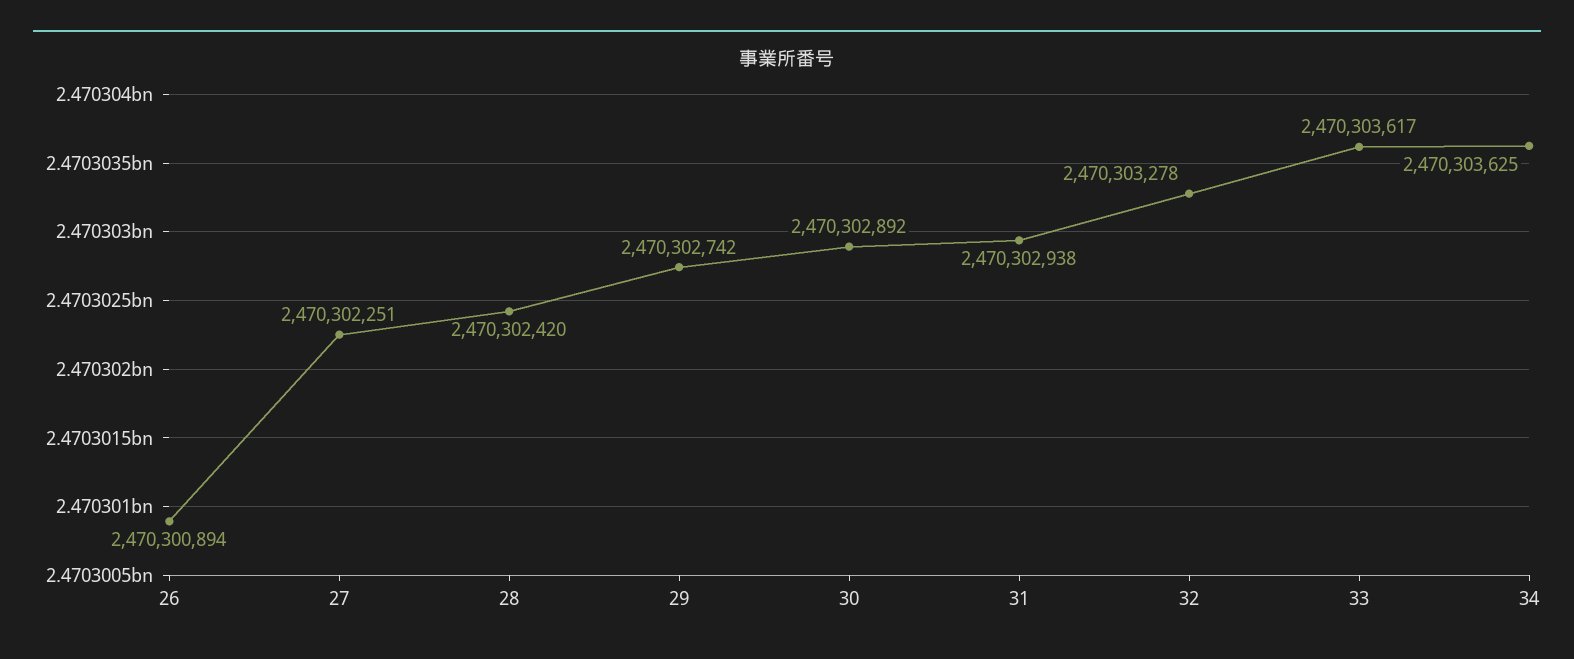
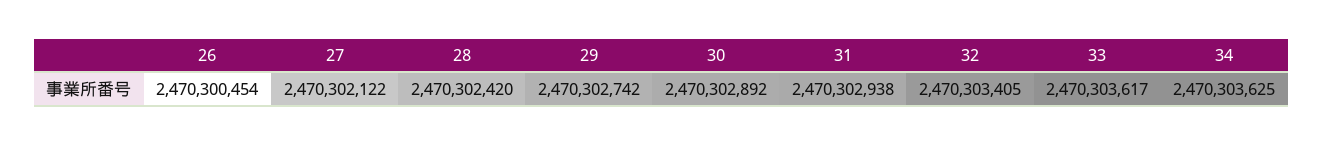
26: 2470300894 -> 2470300454
27: 2470302251 -> 2470302122
32: 2470303278 -> 2470303405

